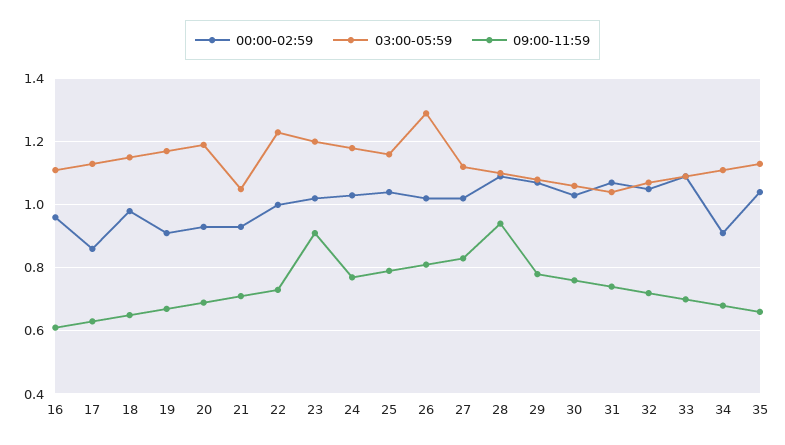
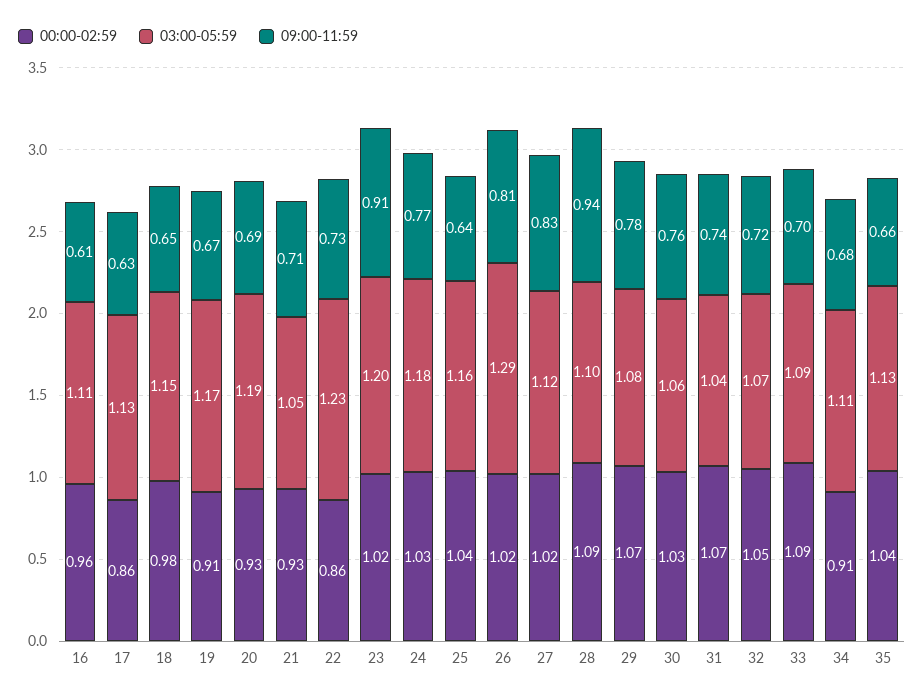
00:00-02:59, 22: 1 -> 0.86
09:00-11:59, 25: 0.8 -> 0.64

